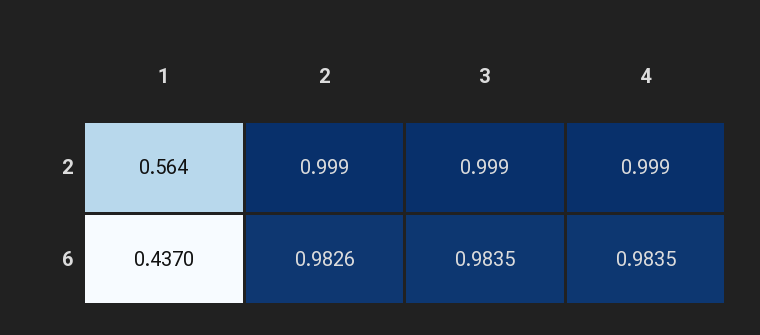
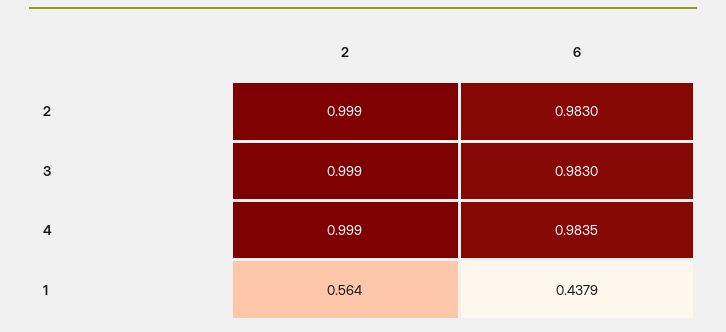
1, 6: 0.437 -> 0.4379
2, 6: 0.9826 -> 0.983
3, 6: 0.9835 -> 0.983

